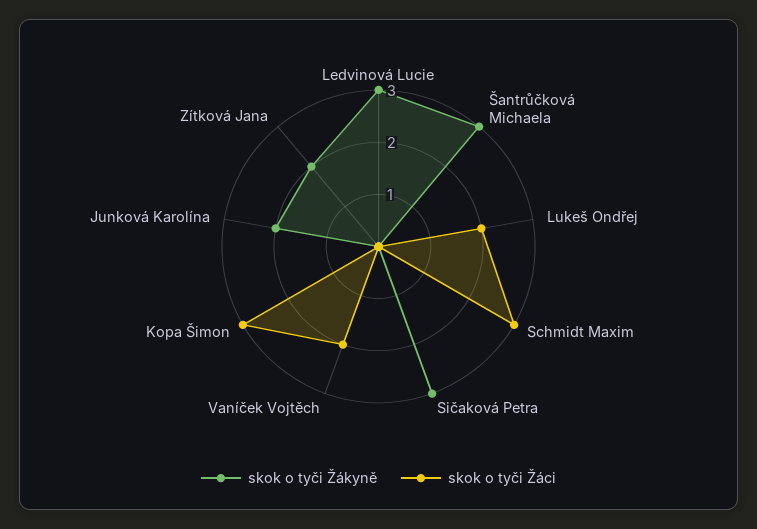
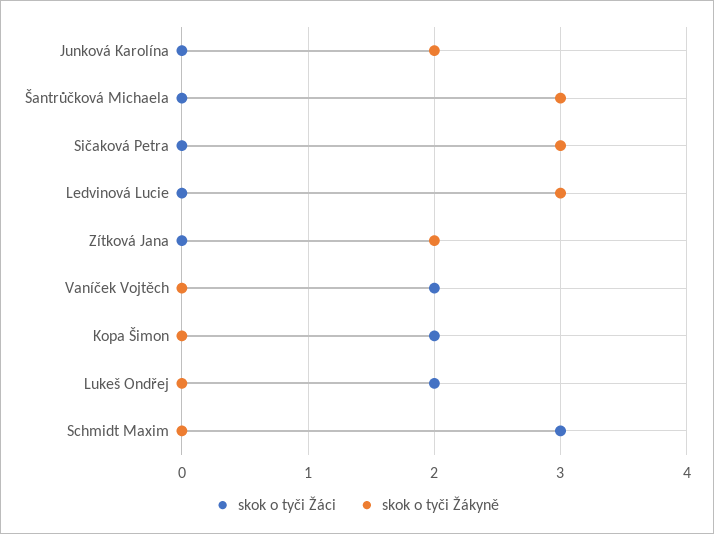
skok o tyči Žáci, Kopa Šimon: 3 -> 2

